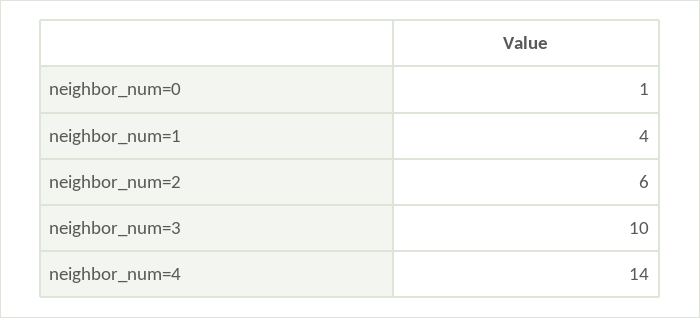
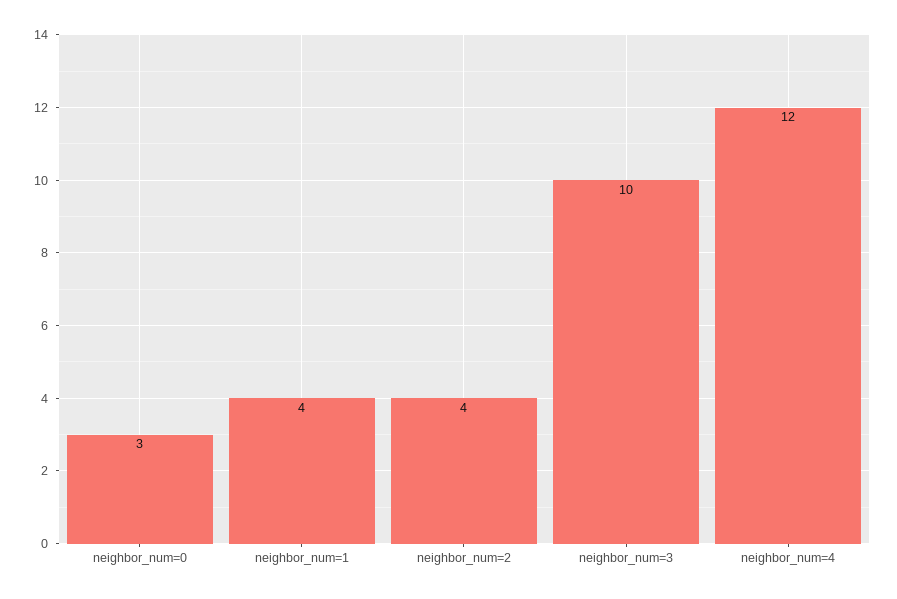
neighbor_num=0: 1 -> 3
neighbor_num=2: 6 -> 4
neighbor_num=4: 14 -> 12

